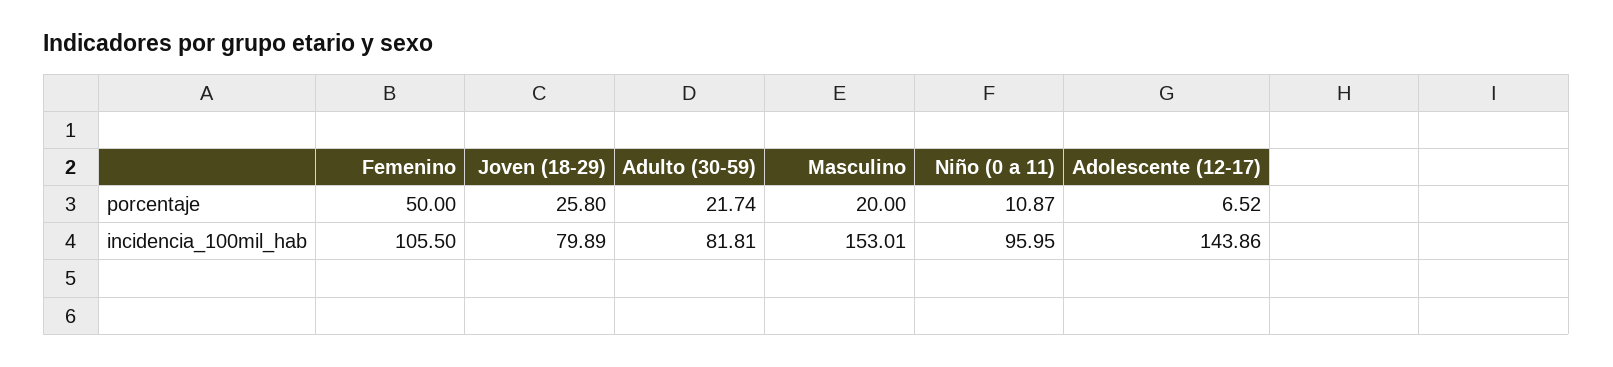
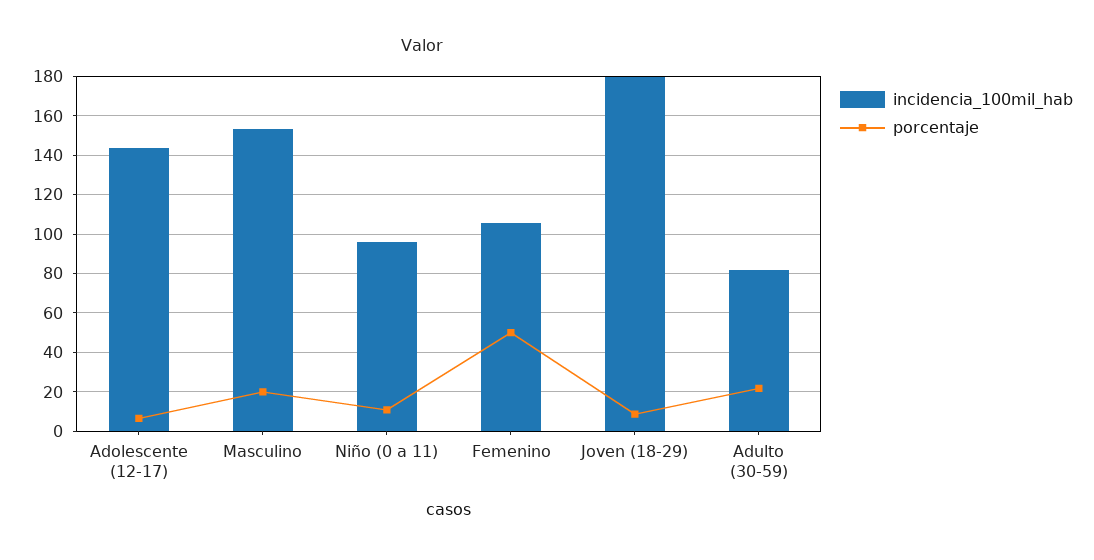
porcentaje, Joven (18-29): 25.8 -> 10
incidencia_100mil_hab, Joven (18-29): 79.89 -> 180

